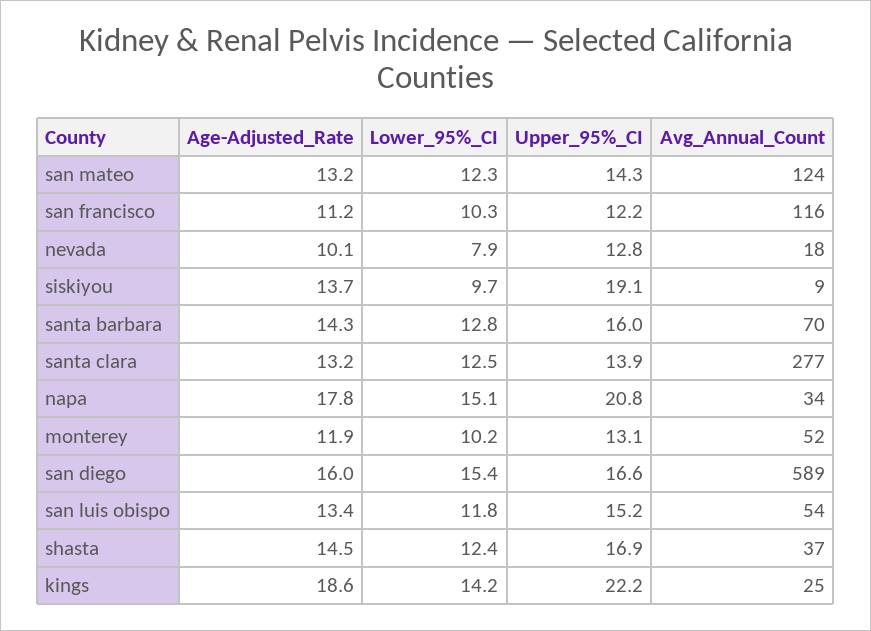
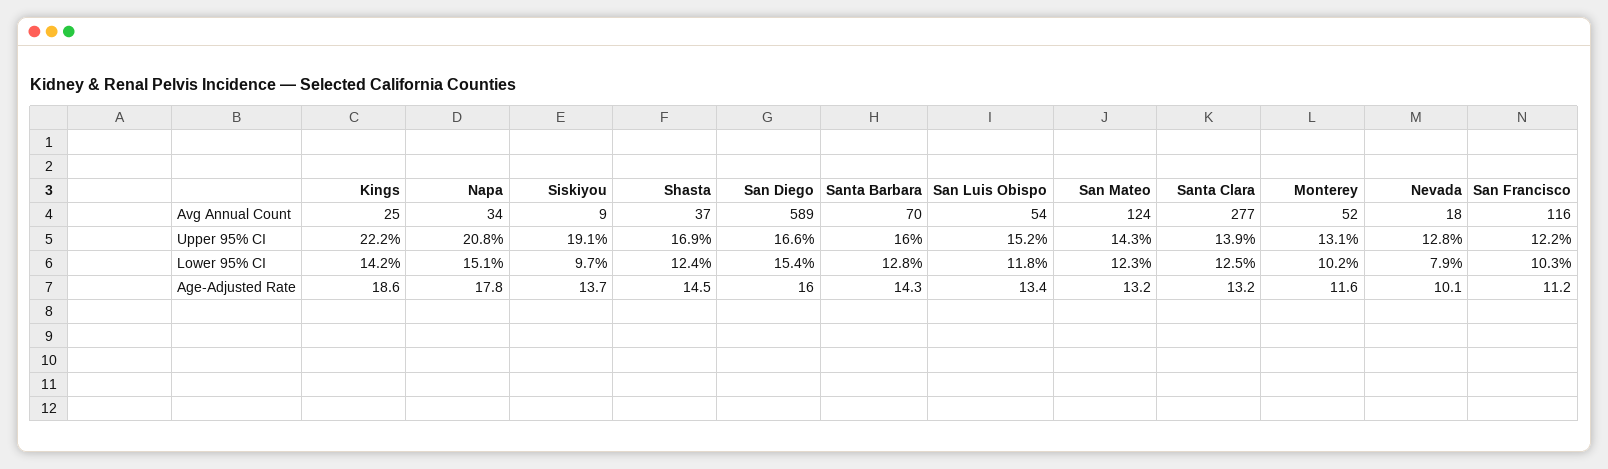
Age-Adjusted_Rate, monterey: 11.9 -> 11.6

